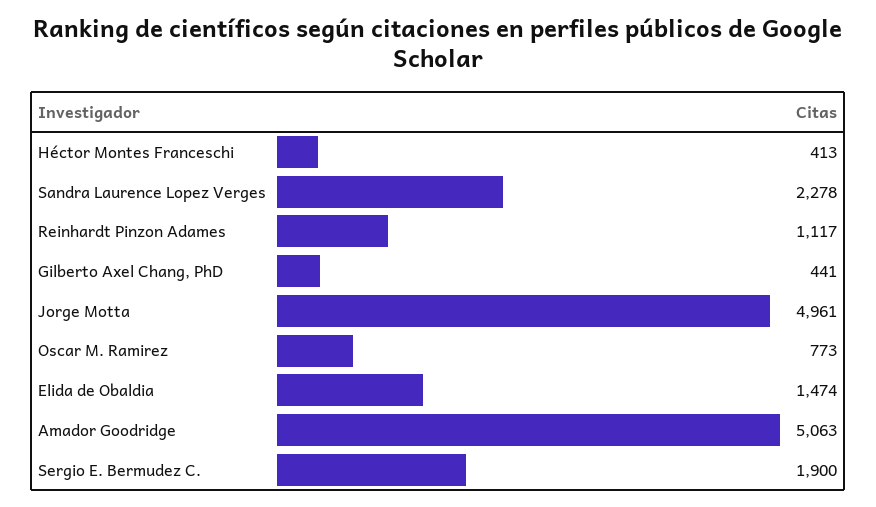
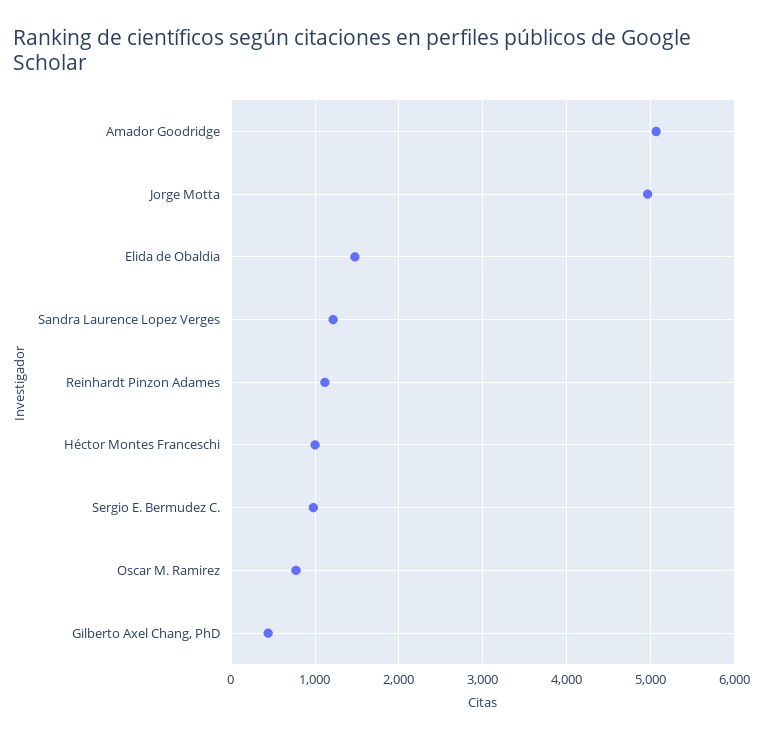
Héctor Montes Franceschi: 413 -> 1000
Sandra Laurence Lopez Verges: 2278 -> 1200
Sergio E. Bermudez C.: 1900 -> 1000

